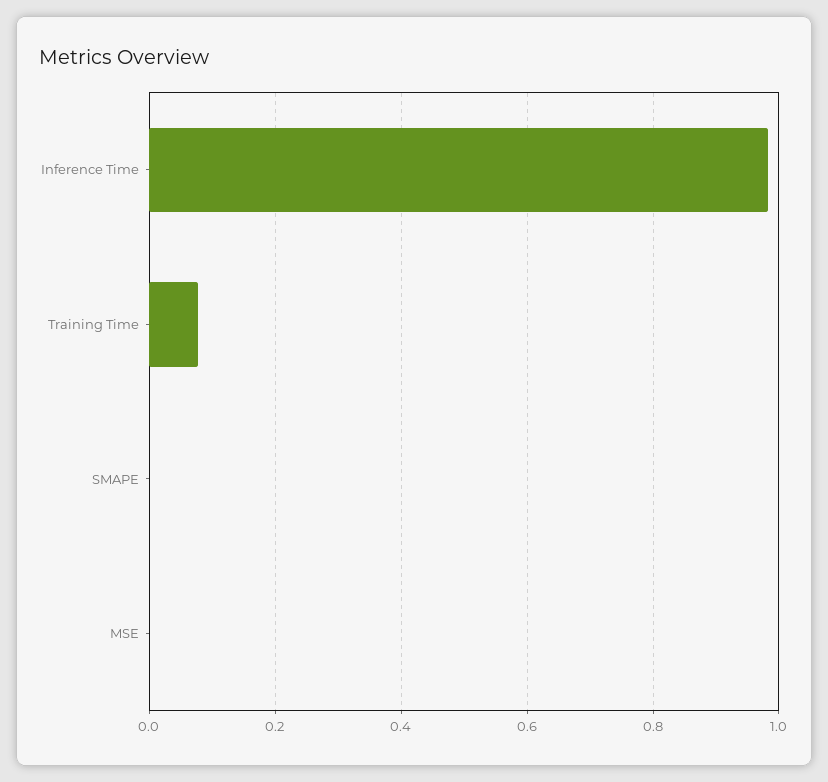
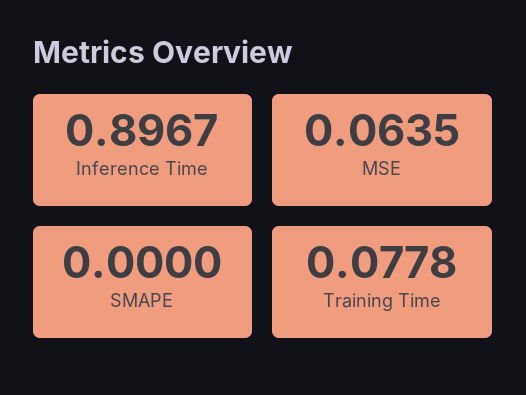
Inference Time: 0.98 -> 0.8967
MSE: 0 -> 0.0635

